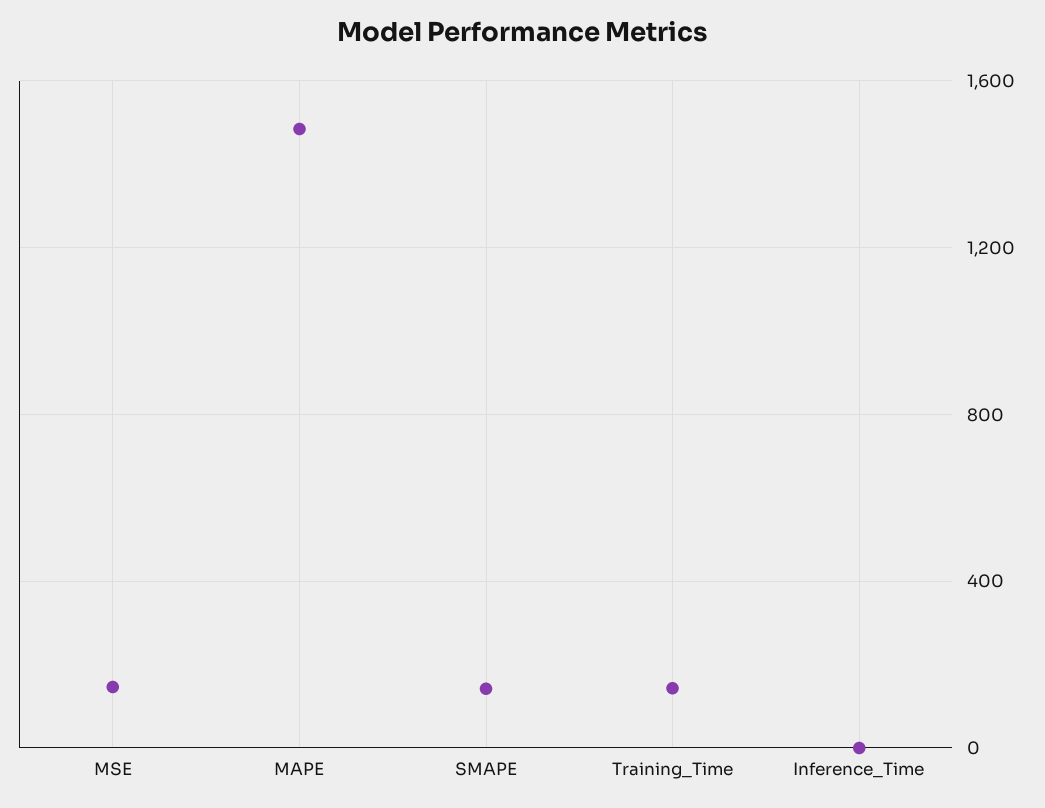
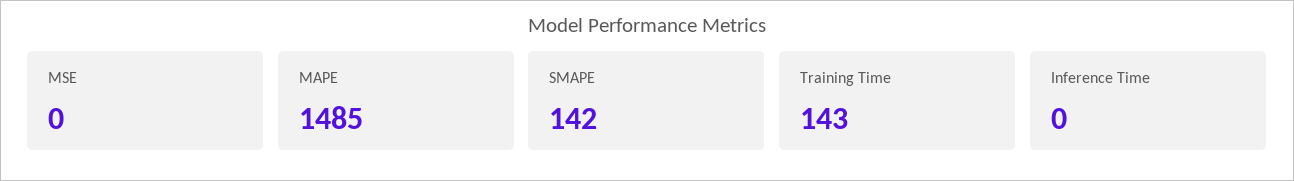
MSE: 150 -> 0

